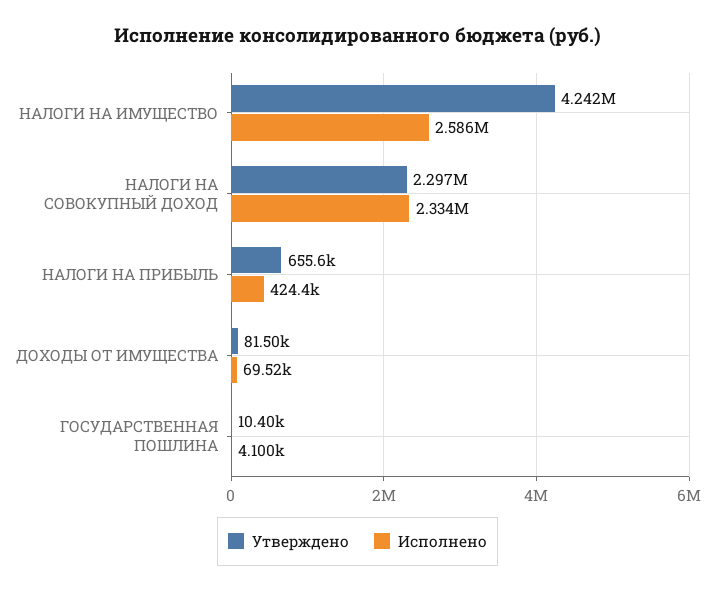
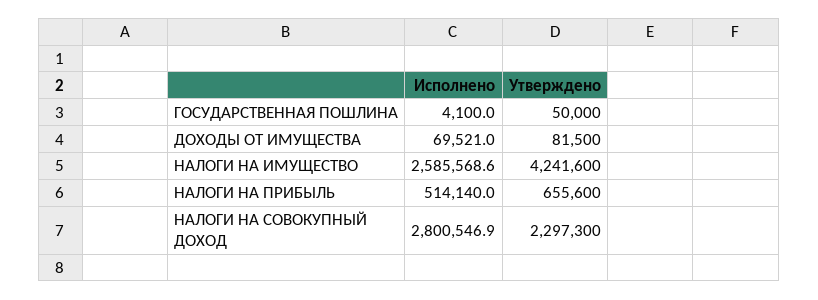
Исполнено, НАЛОГИ НА СОВОКУПНЫЙ ДОХОД: 2334000 -> 2800546.9
Исполнено, НАЛОГИ НА ПРИБЫЛЬ: 424400 -> 514140
Утверждено, ГОСУДАРСТВЕННАЯ ПОШЛИНА: 10400 -> 50000

